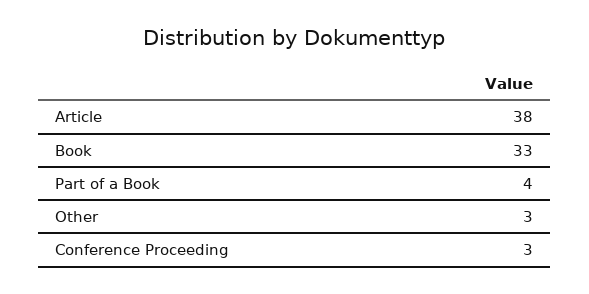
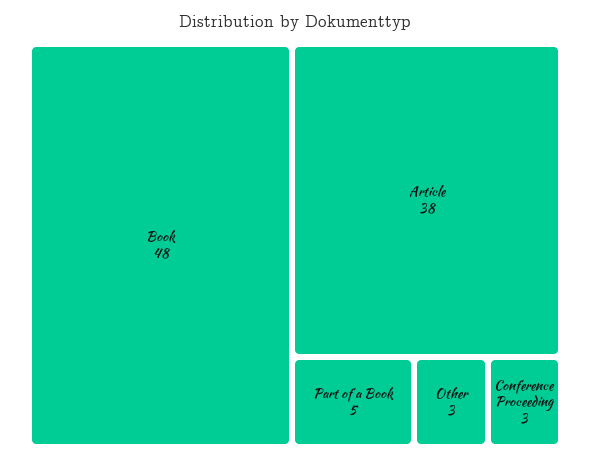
Book: 33 -> 48
Part of a Book: 4 -> 5

